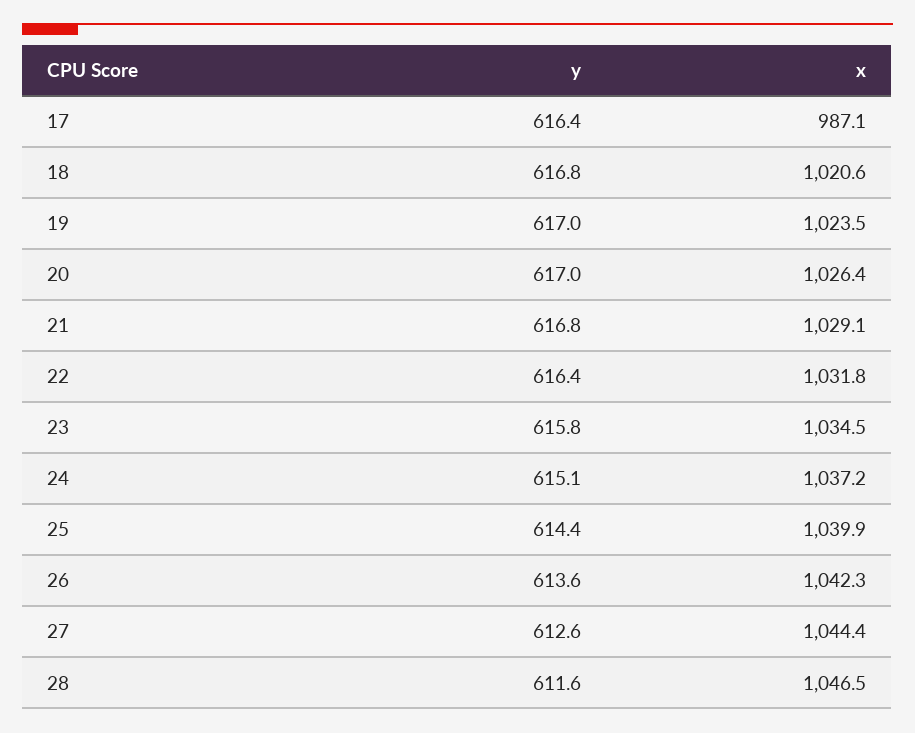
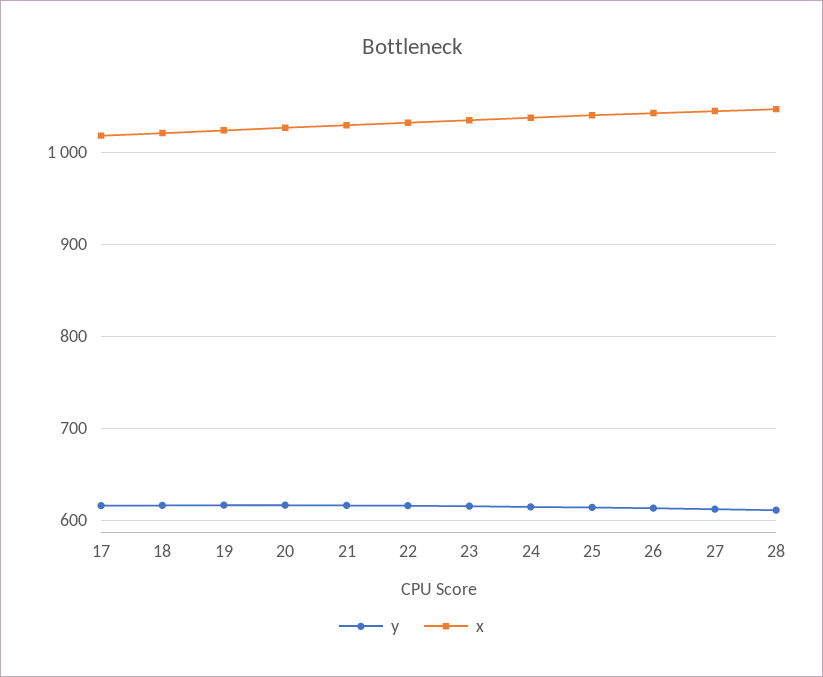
x, 17: 987.1 -> 1020

